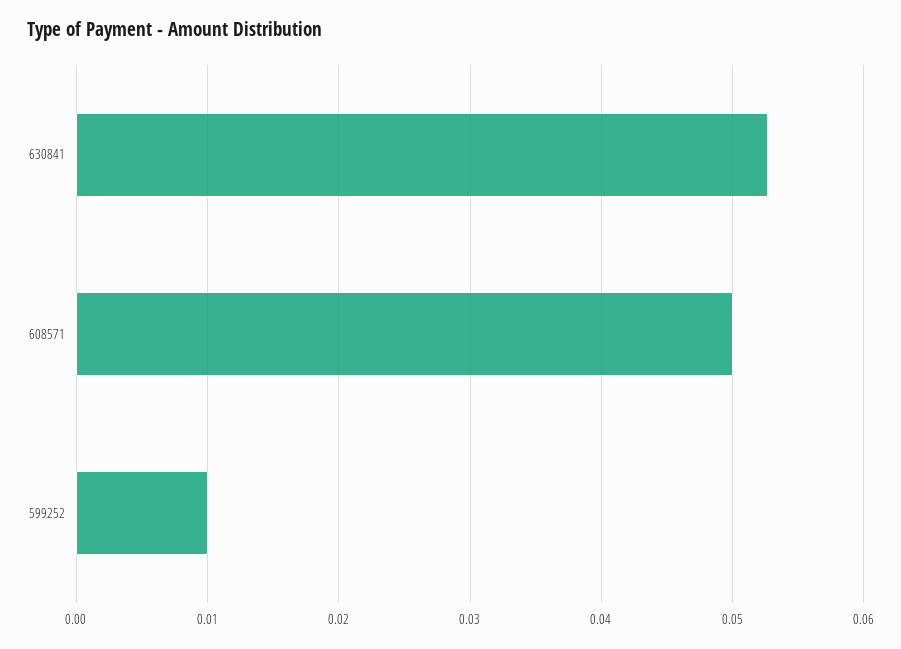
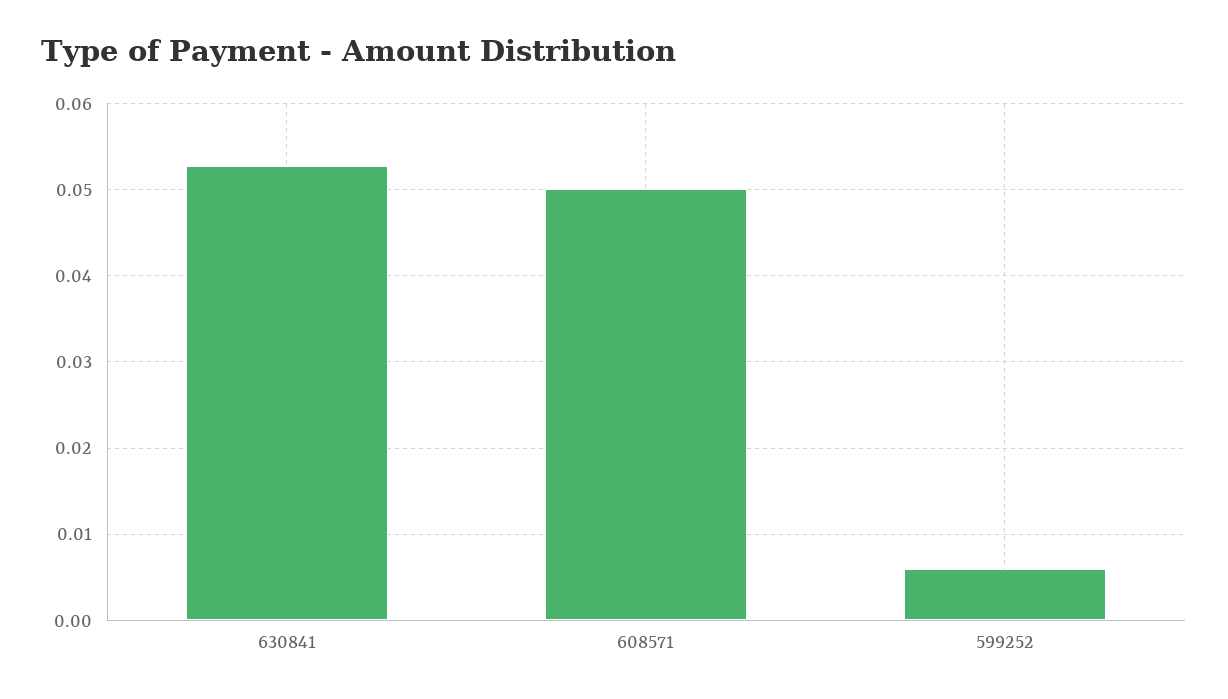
599252: 0.01 -> 0.006

